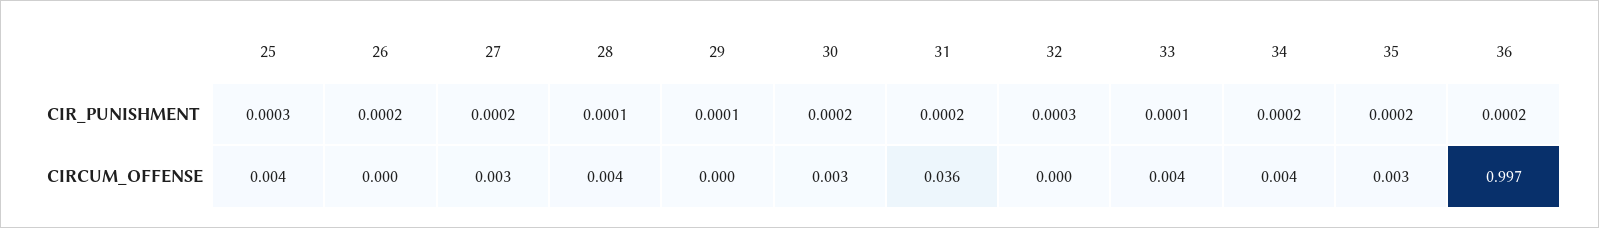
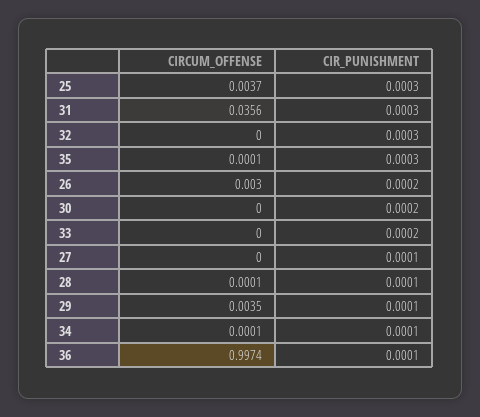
27, CIR_PUNISHMENT: 0.0002 -> 0.0001
31, CIR_PUNISHMENT: 0.0002 -> 0.0003
33, CIR_PUNISHMENT: 0.0001 -> 0.0002
34, CIR_PUNISHMENT: 0.0002 -> 0.0001
35, CIR_PUNISHMENT: 0.0002 -> 0.0003
36, CIR_PUNISHMENT: 0.0002 -> 0.0001
26, CIRCUM_OFFENSE: 0 -> 0.003
27, CIRCUM_OFFENSE: 0.003 -> 0
28, CIRCUM_OFFENSE: 0.004 -> 0.0001
29, CIRCUM_OFFENSE: 0 -> 0.0035
30, CIRCUM_OFFENSE: 0.003 -> 0
33, CIRCUM_OFFENSE: 0.004 -> 0
34, CIRCUM_OFFENSE: 0.004 -> 0.0001
35, CIRCUM_OFFENSE: 0.003 -> 0.0001

